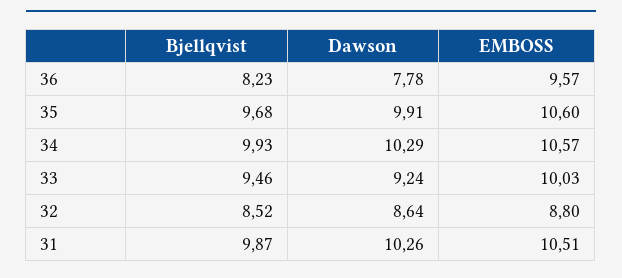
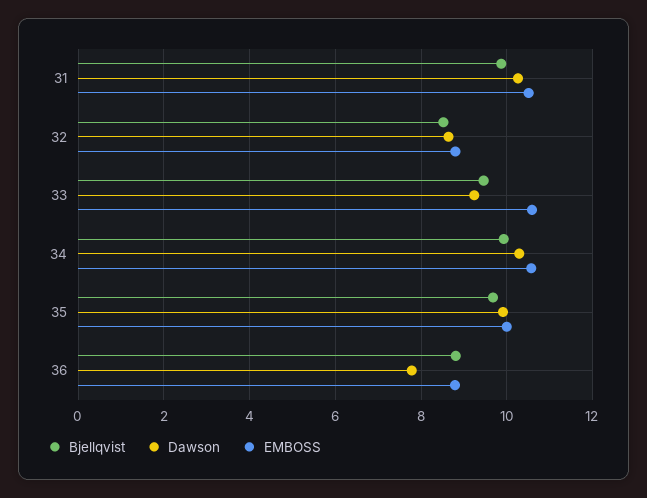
Bjellqvist, 36: 8.23 -> 8.8
EMBOSS, 36: 9.57 -> 8.8
EMBOSS, 35: 10.6 -> 10
EMBOSS, 33: 10.03 -> 10.6

